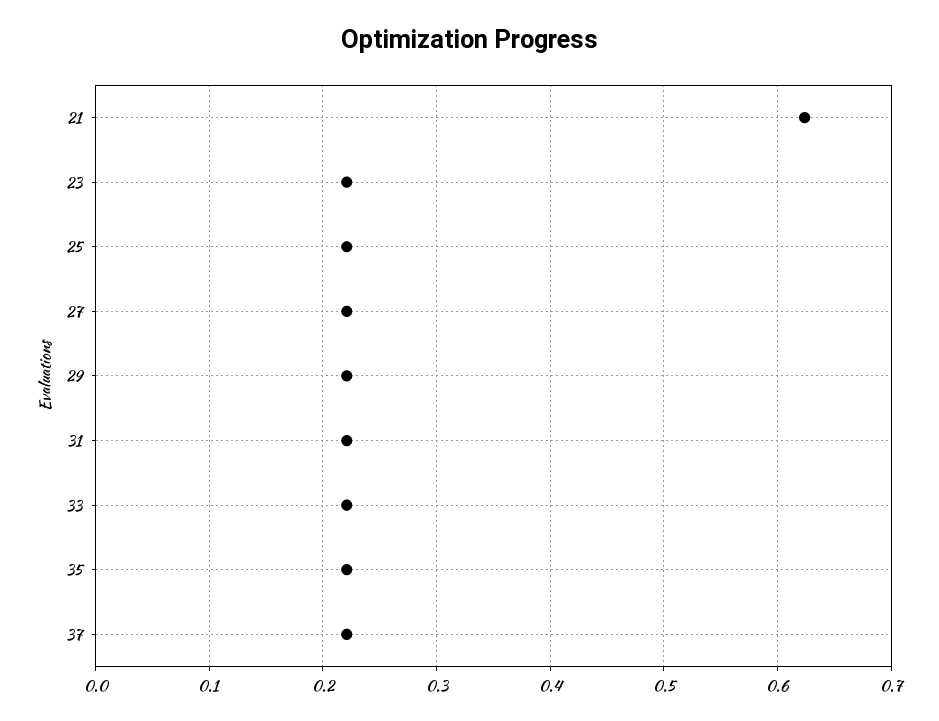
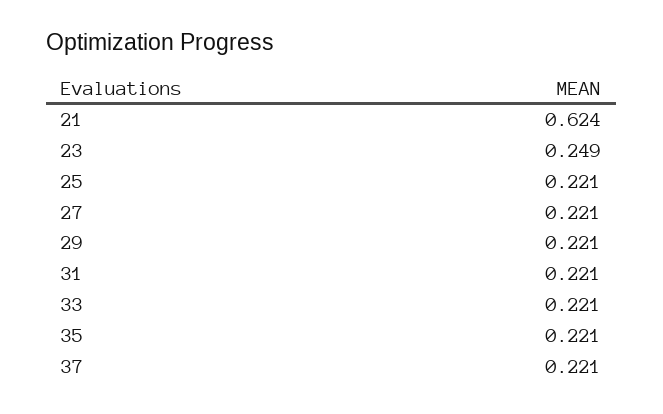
23: 0.22 -> 0.249

